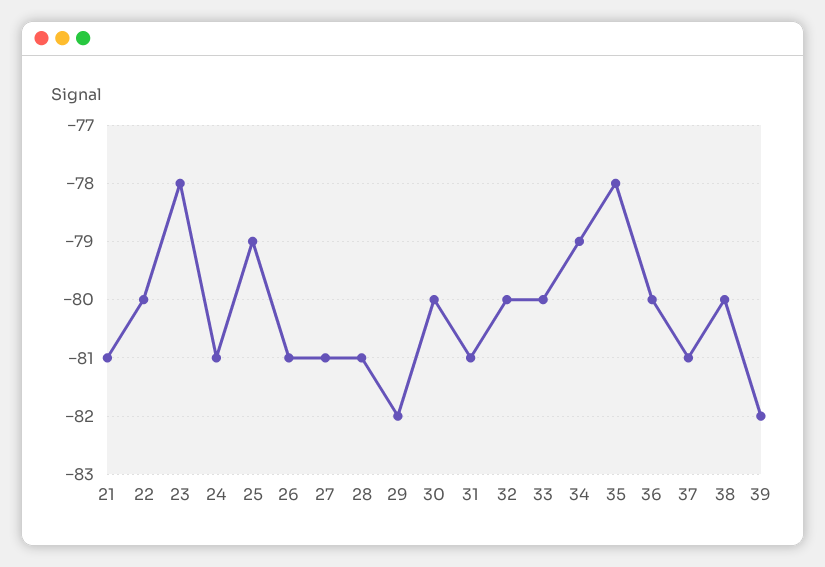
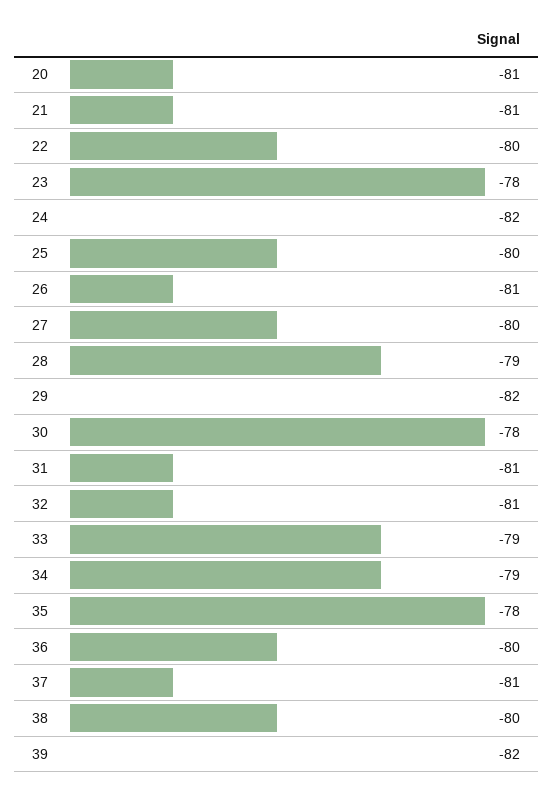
24: -81 -> -82
25: -79 -> -80
27: -81 -> -80
28: -81 -> -79
30: -80 -> -78
32: -80 -> -81
33: -80 -> -79
20: none -> -81

